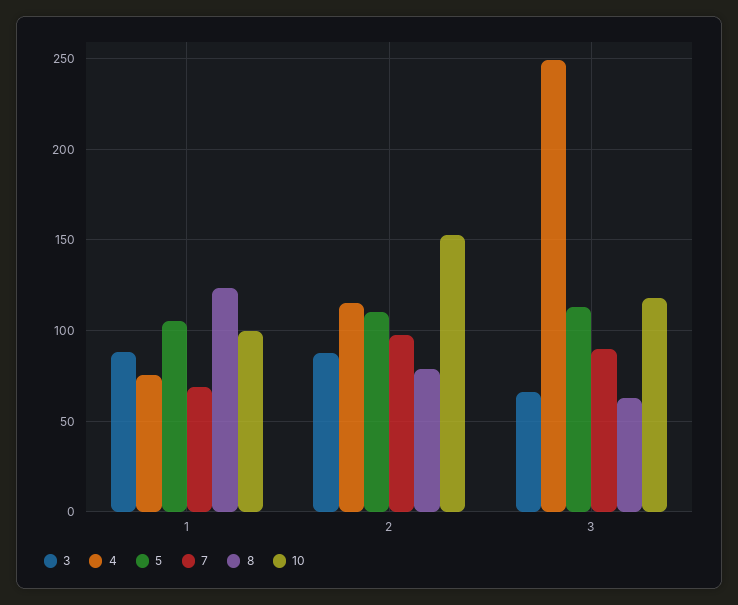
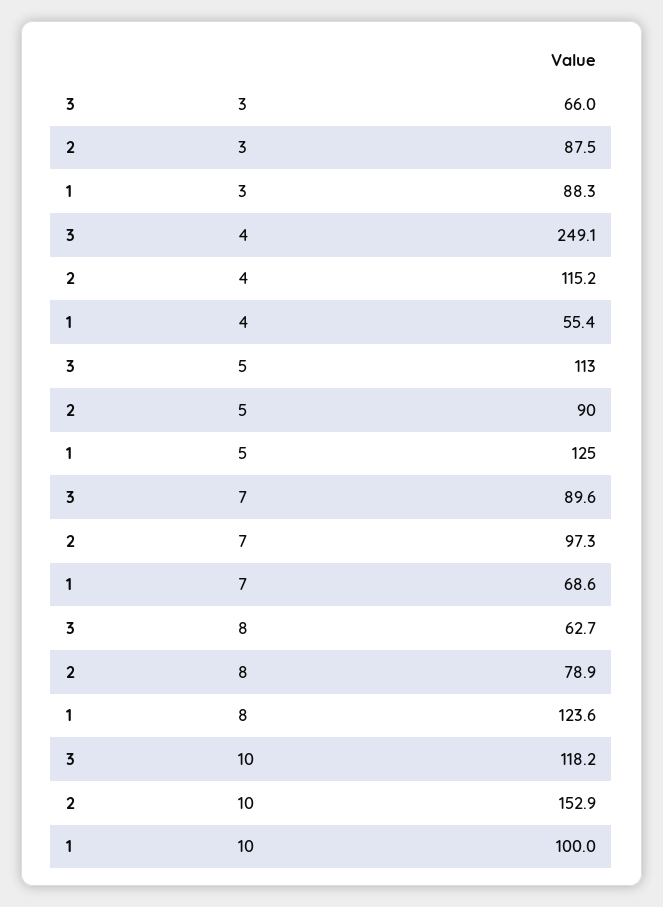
4, 1: 75 -> 55.4
5, 1: 105 -> 125
5, 2: 110 -> 90

